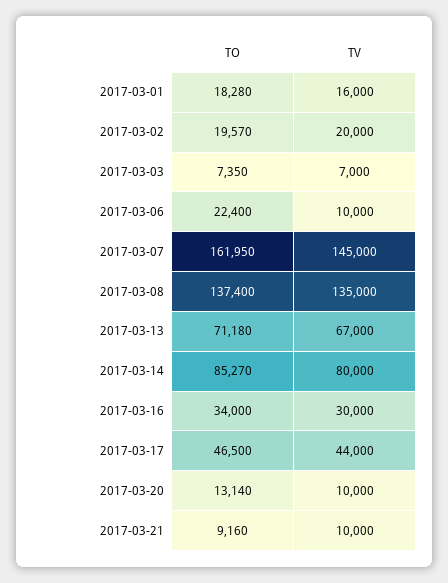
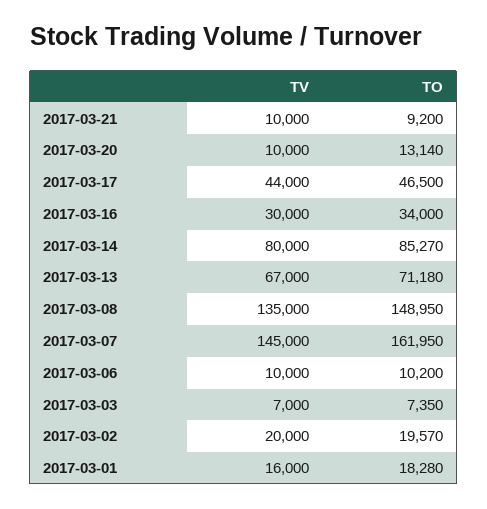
TO, 2017-03-06: 22400 -> 10200
TO, 2017-03-08: 137400 -> 148950
TO, 2017-03-21: 9160 -> 9200

